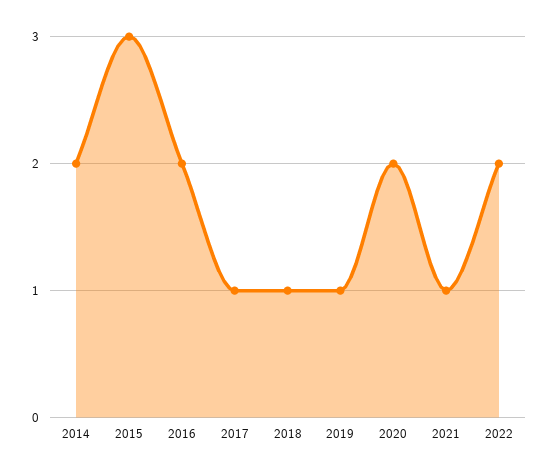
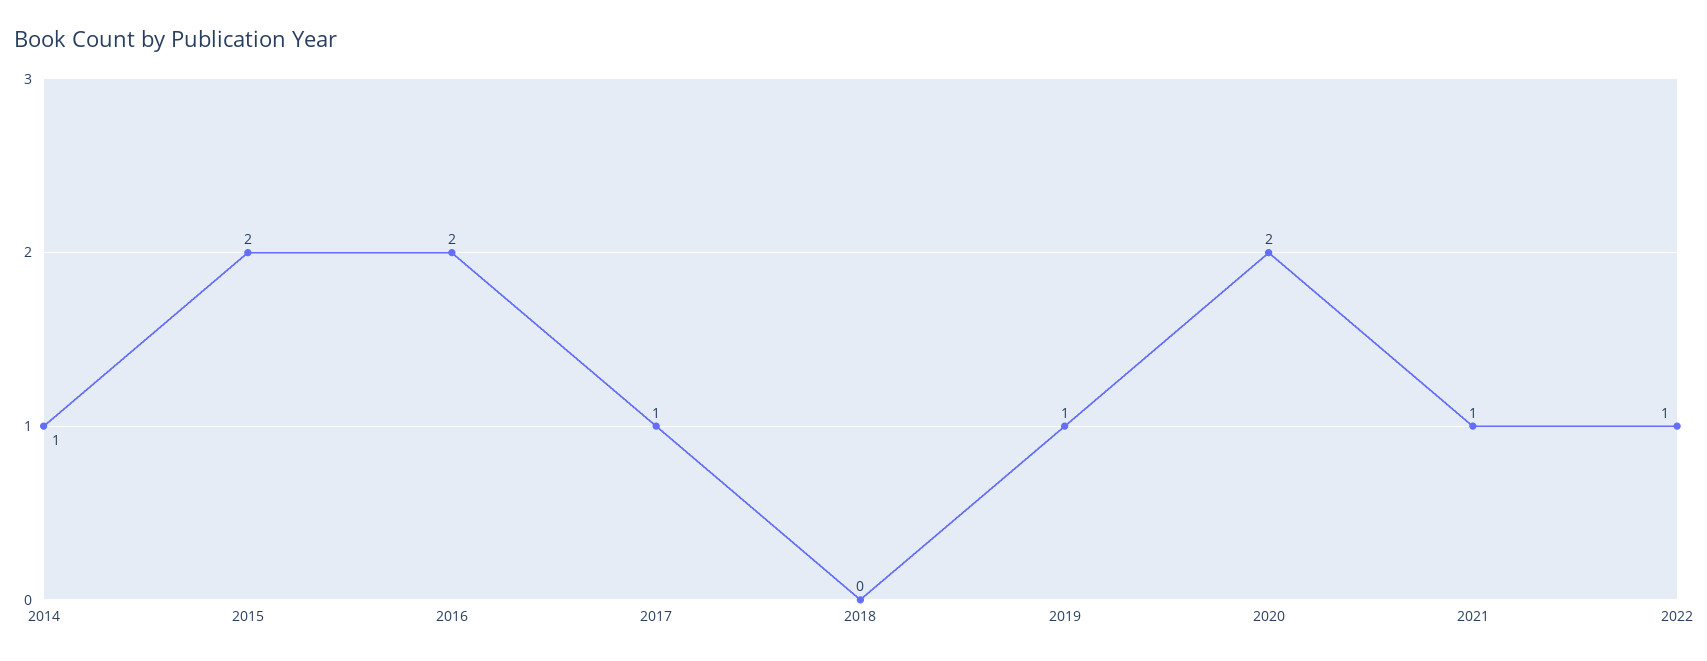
2014: 2 -> 1
2015: 3 -> 2
2018: 1 -> 0
2022: 2 -> 1

